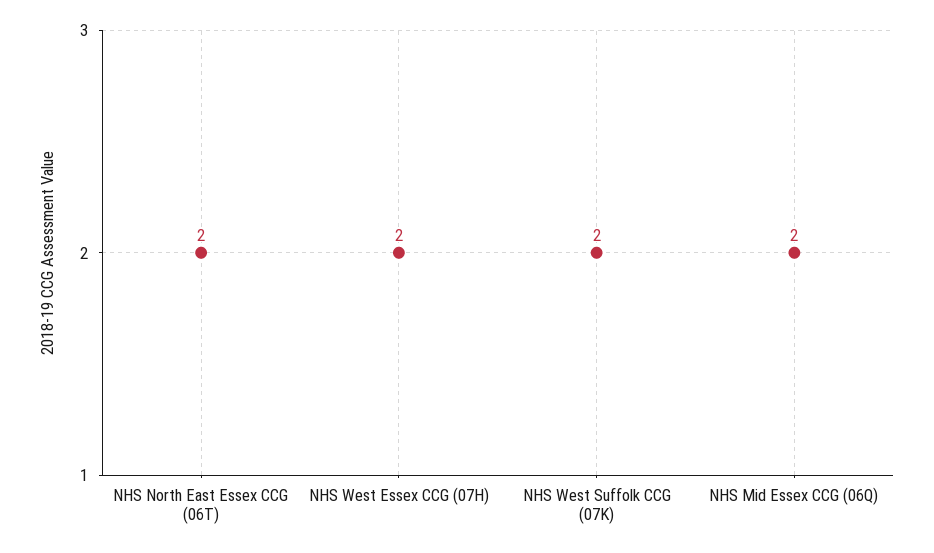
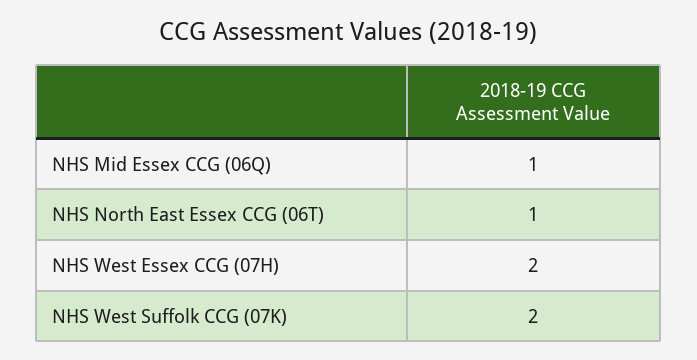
NHS North East Essex CCG (06T): 2 -> 1
NHS Mid Essex CCG (06Q): 2 -> 1

